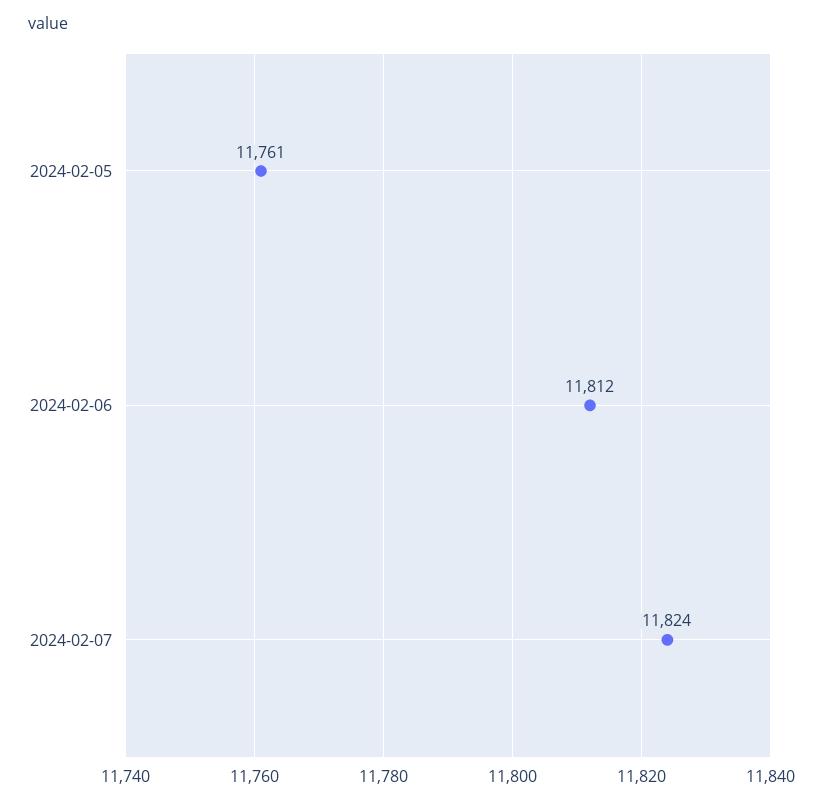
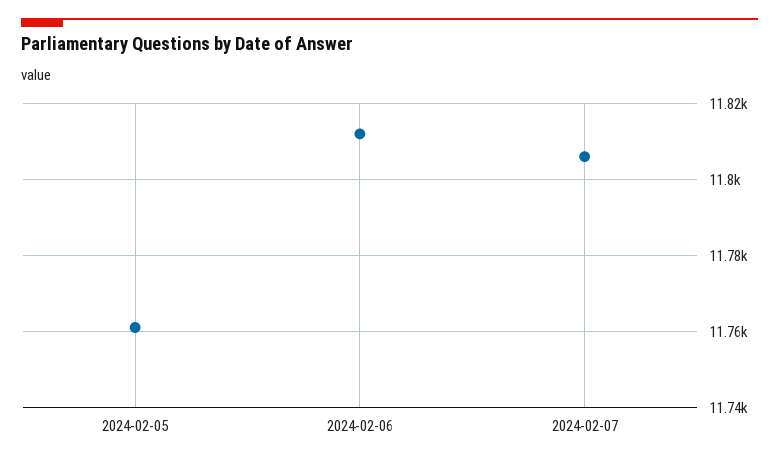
2024-02-07: 11824 -> 11805

